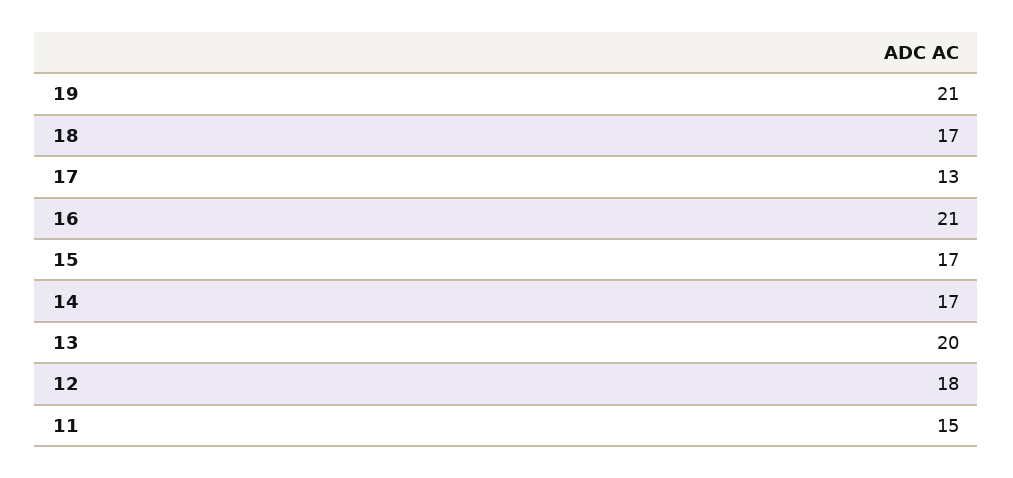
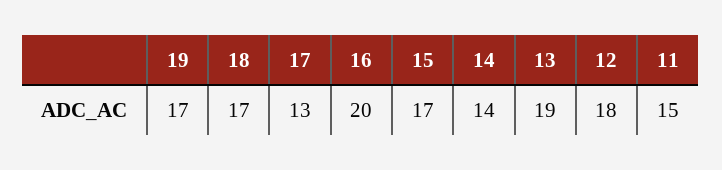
19: 21 -> 17
16: 21 -> 20
14: 17 -> 14
13: 20 -> 19

